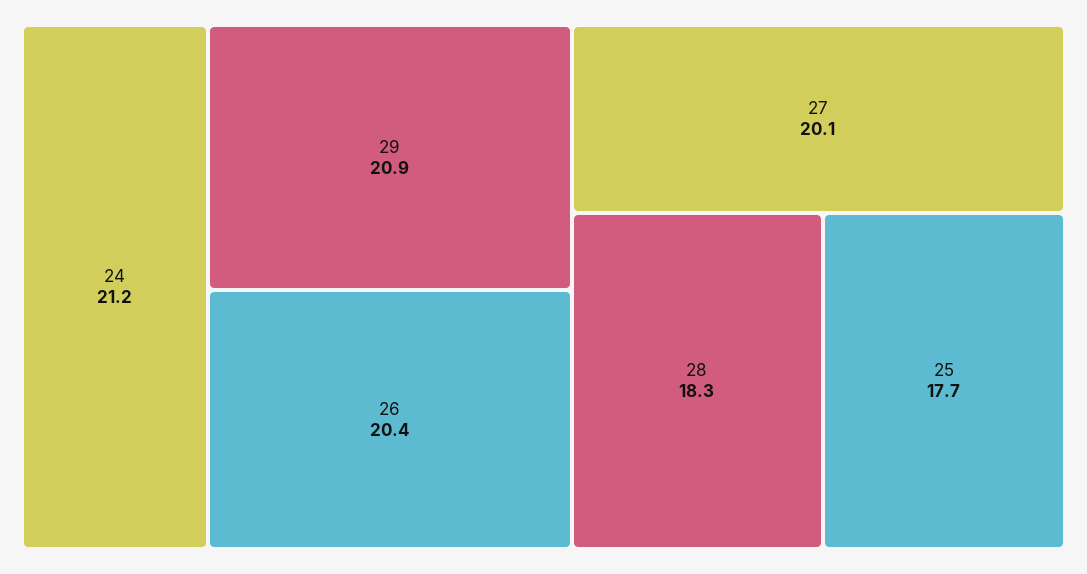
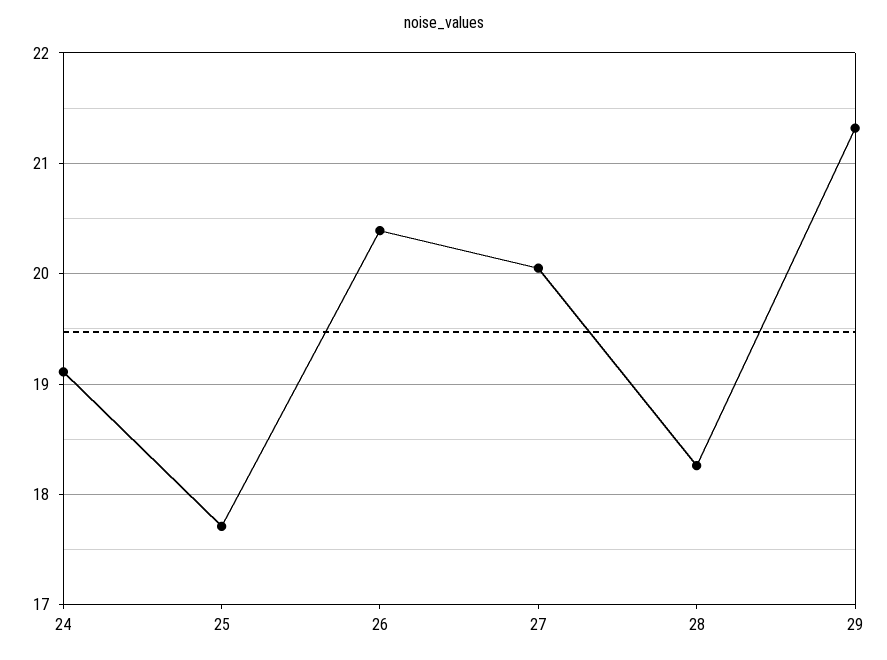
24: 21.2 -> 19.1
29: 20.9 -> 21.3

